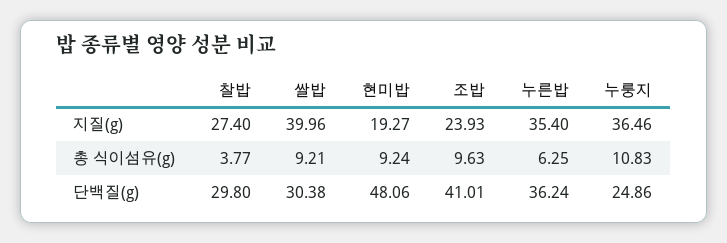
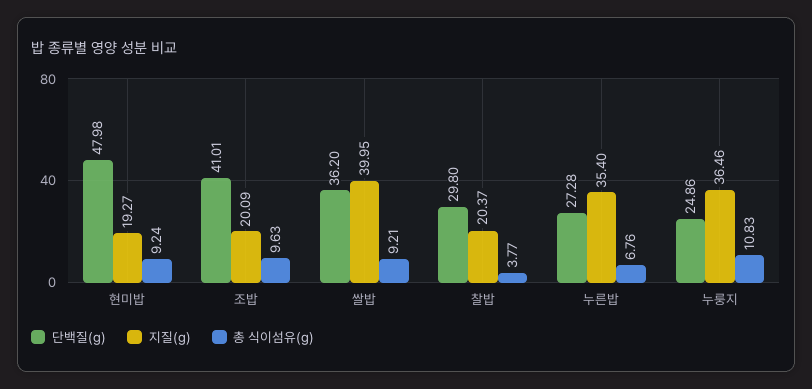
지질(g), 찰밥: 27.4 -> 20.37
지질(g), 쌀밥: 39.96 -> 39.95
지질(g), 조밥: 23.93 -> 20.09
총 식이섬유(g), 누른밥: 6.25 -> 6.76
단백질(g), 쌀밥: 30.38 -> 36.2
단백질(g), 현미밥: 48.06 -> 47.98
단백질(g), 누른밥: 36.24 -> 27.28

